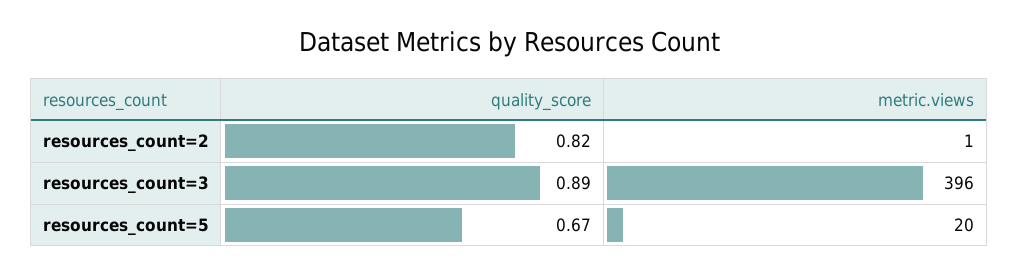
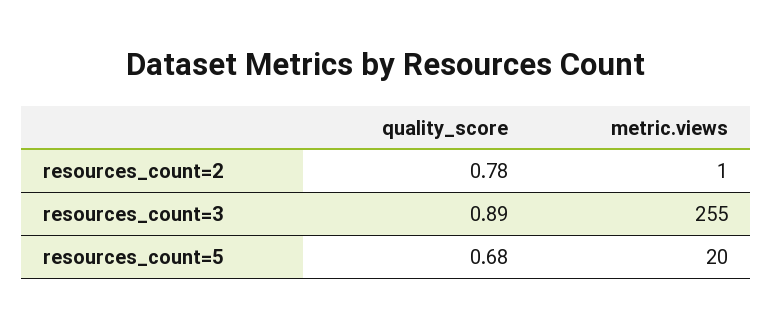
quality_score, resources_count=2: 0.82 -> 0.78
metric.views, resources_count=3: 396 -> 255
quality_score, resources_count=5: 0.67 -> 0.68

